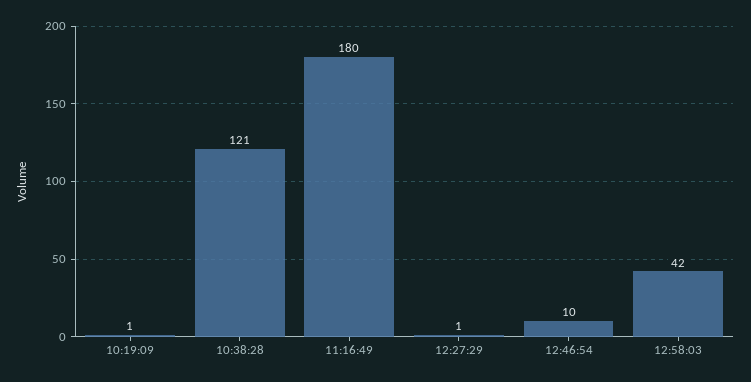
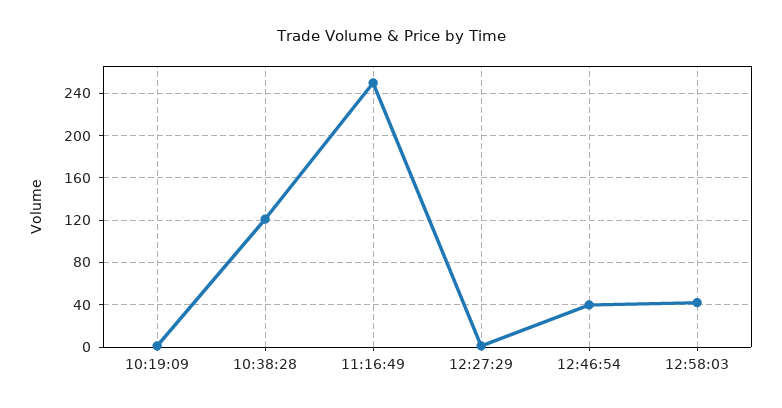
11:16:49: 180 -> 250
12:46:54: 10 -> 40

